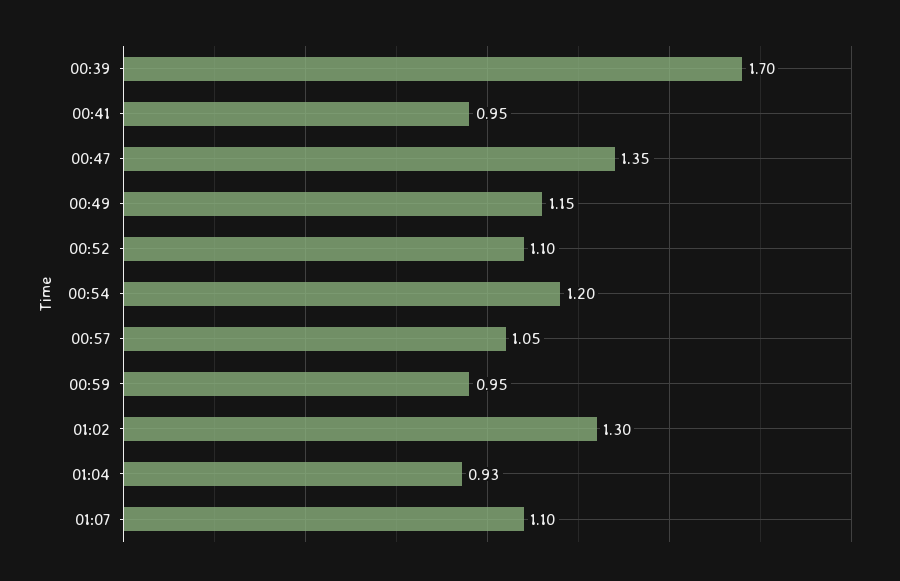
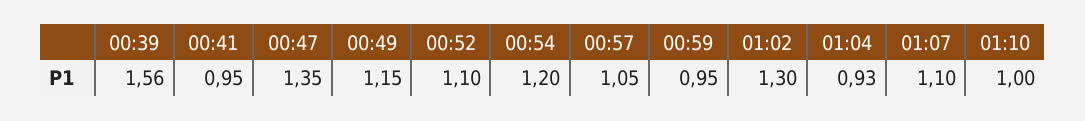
00:39: 1.7 -> 1.56
01:10: none -> 1

